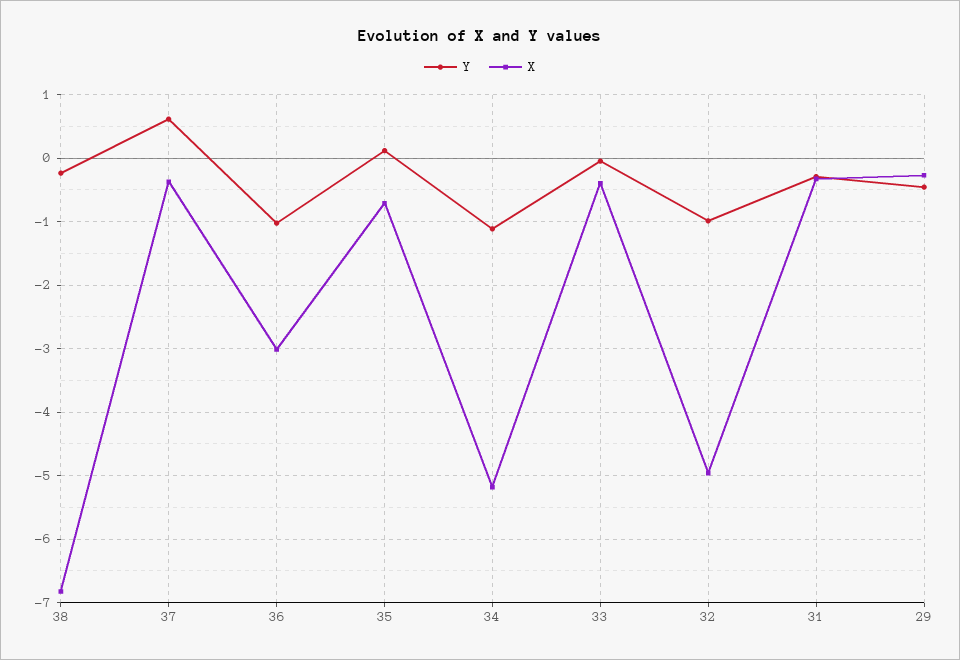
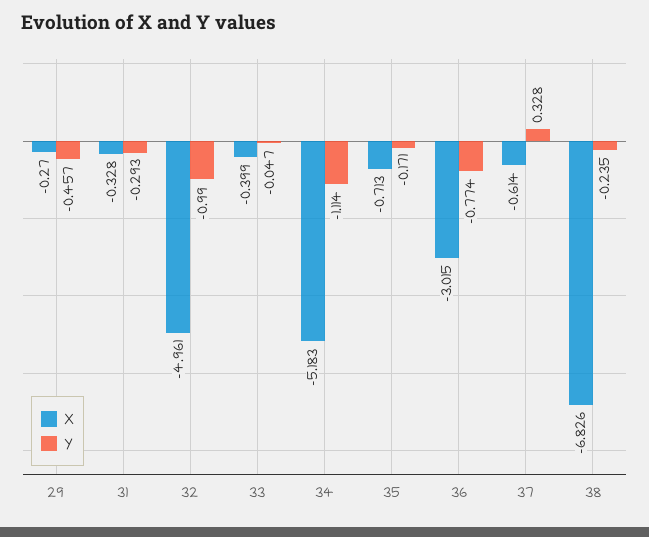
Y, 37: 0.6 -> 0.328
X, 37: -0.4 -> -0.614
Y, 36: -1 -> -0.774
Y, 35: 0.1 -> -0.171

